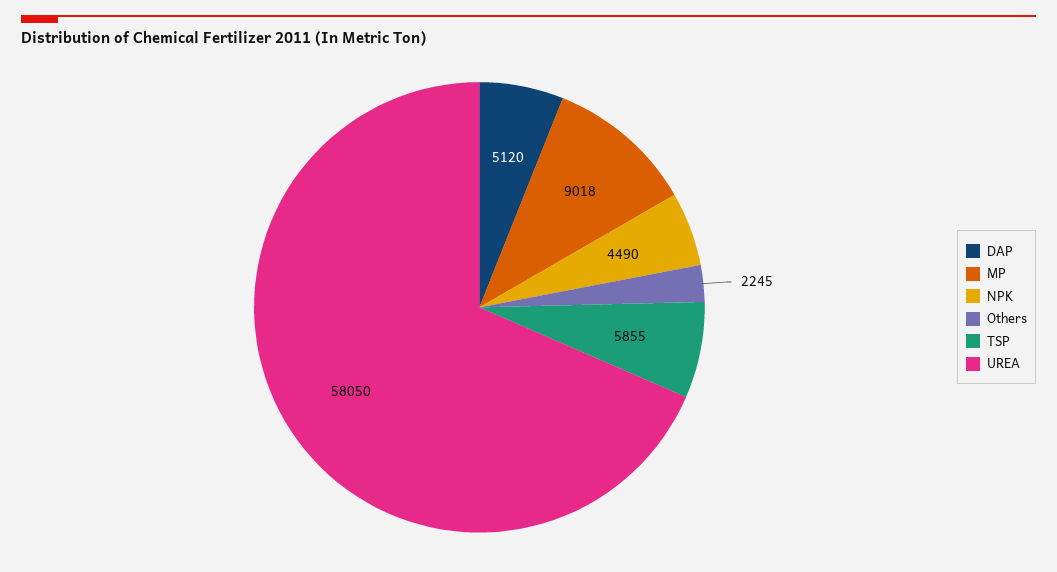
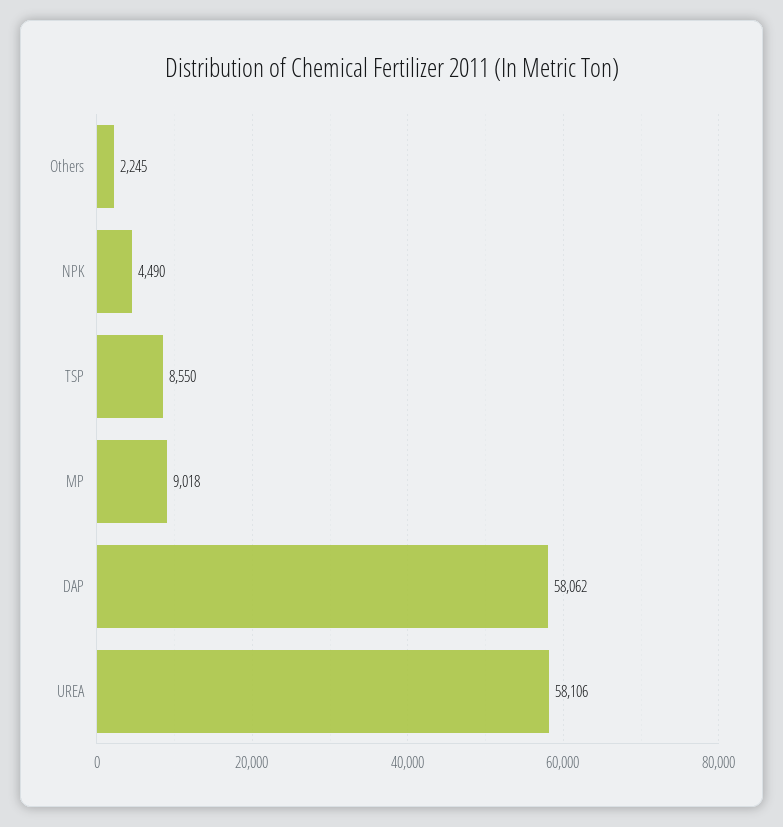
DAP: 5120 -> 58062
TSP: 5855 -> 8550
UREA: 58050 -> 58106

